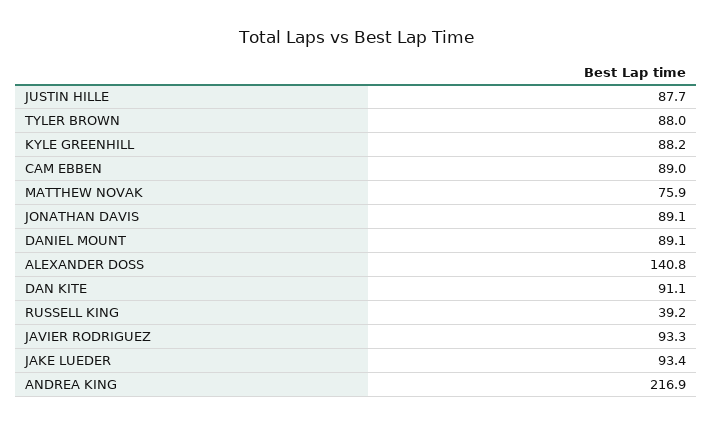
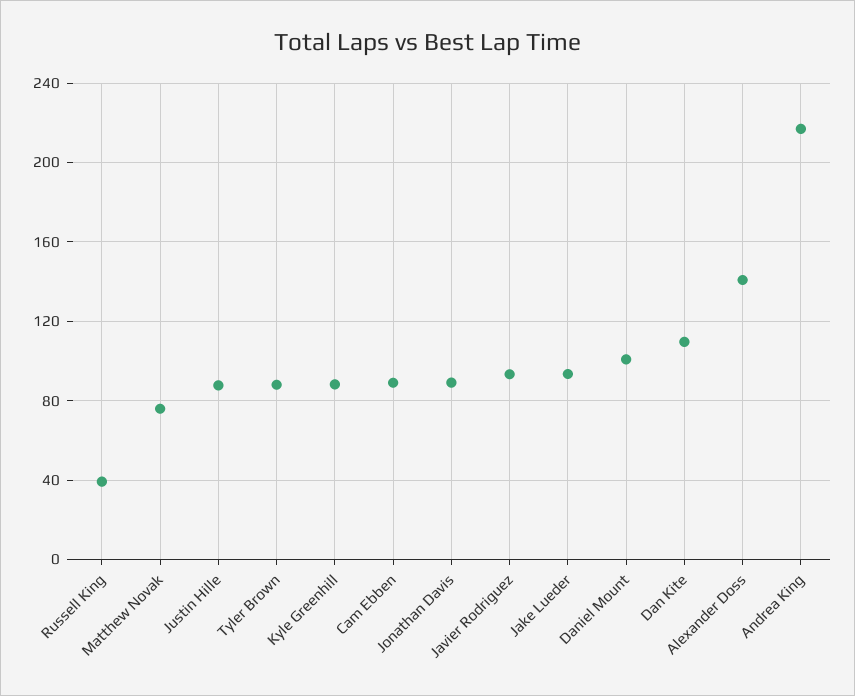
DANIEL MOUNT: 89.1 -> 100
DAN KITE: 91.1 -> 110

